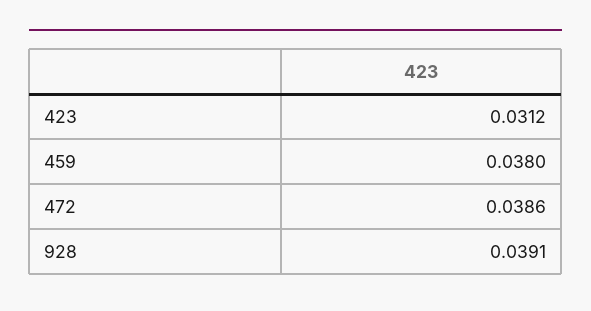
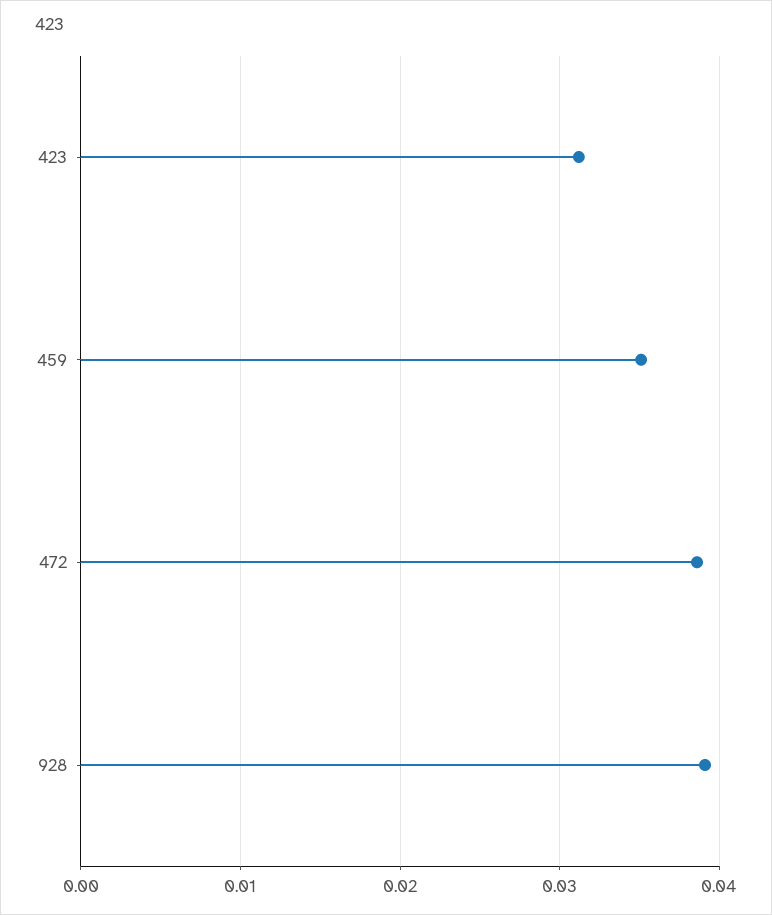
459: 0.038 -> 0.035

